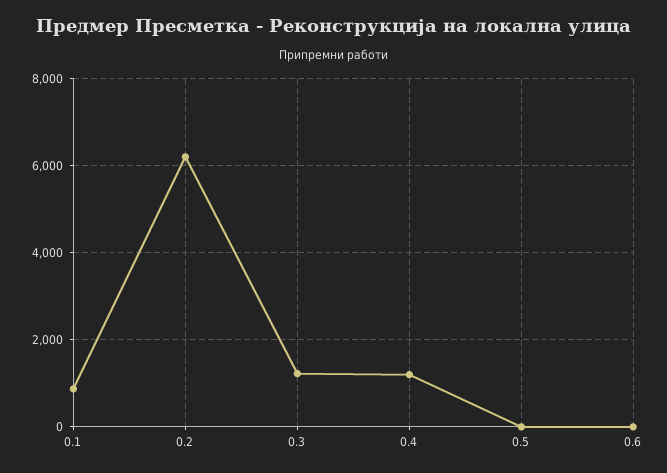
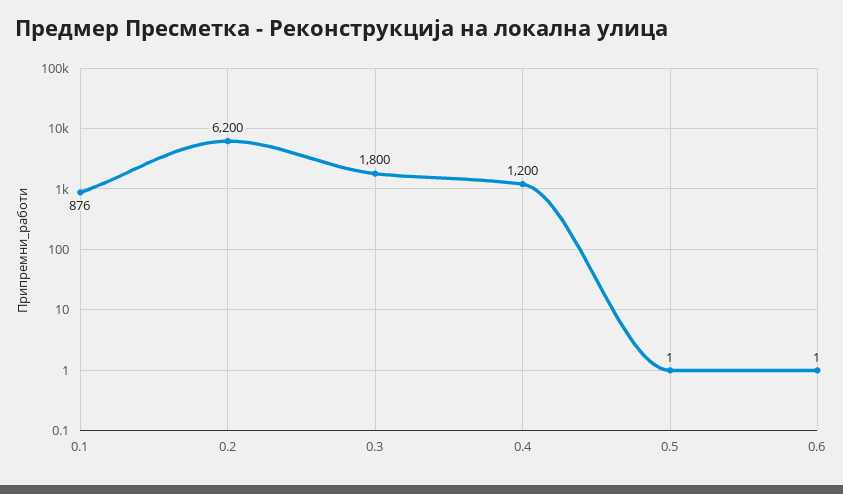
0.3: 1200 -> 1800

